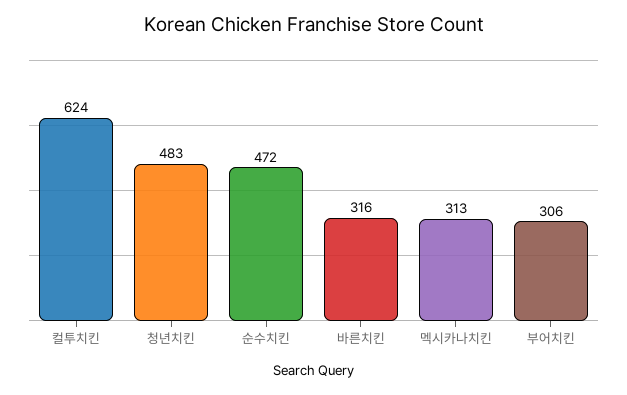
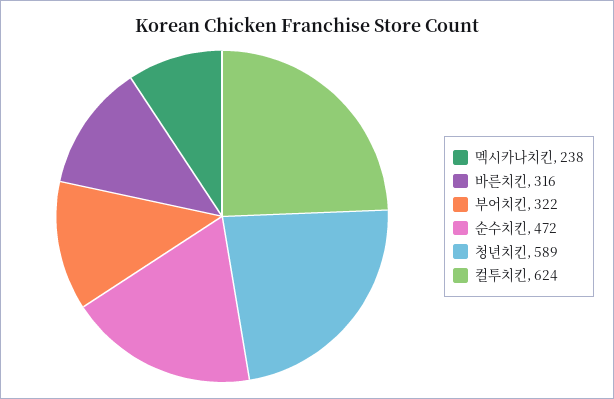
청년치킨: 483 -> 589
멕시카나치킨: 313 -> 238
부어치킨: 306 -> 322

